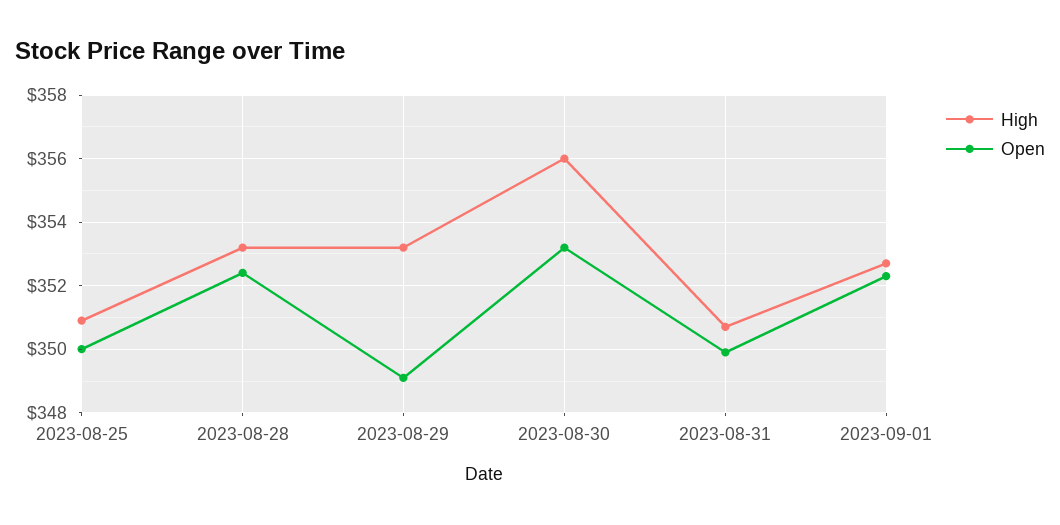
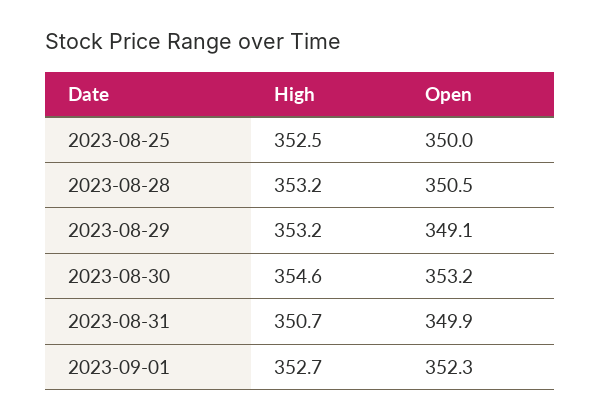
High, 2023-08-25: 351 -> 352.5
Open, 2023-08-28: 352.5 -> 350.5
High, 2023-08-30: 356 -> 354.6

